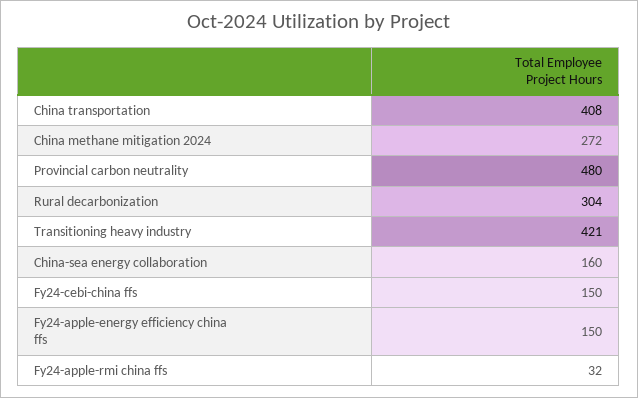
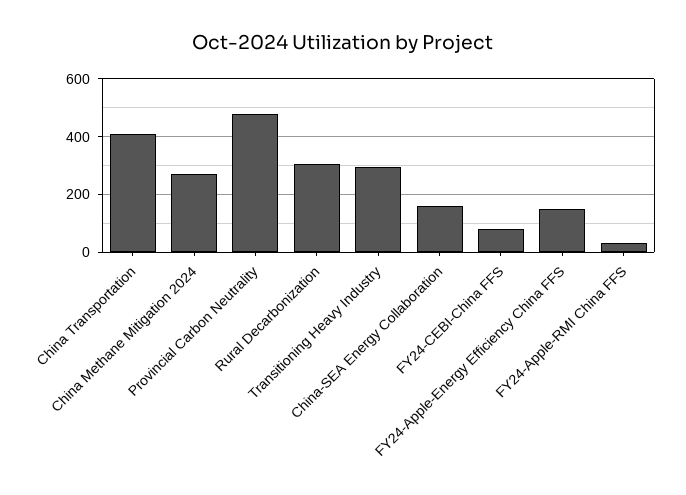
Transitioning heavy industry: 421 -> 300
Fy24-cebi-china ffs: 150 -> 75

